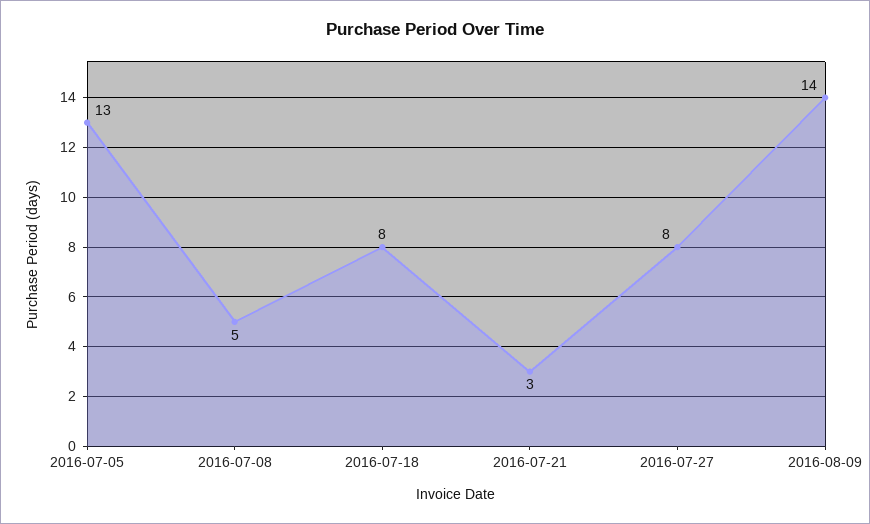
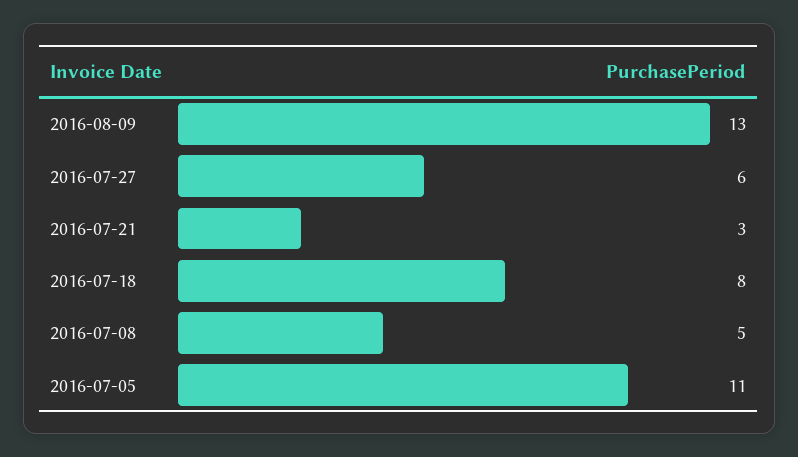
2016-07-05: 13 -> 11
2016-07-27: 8 -> 6
2016-08-09: 14 -> 13

